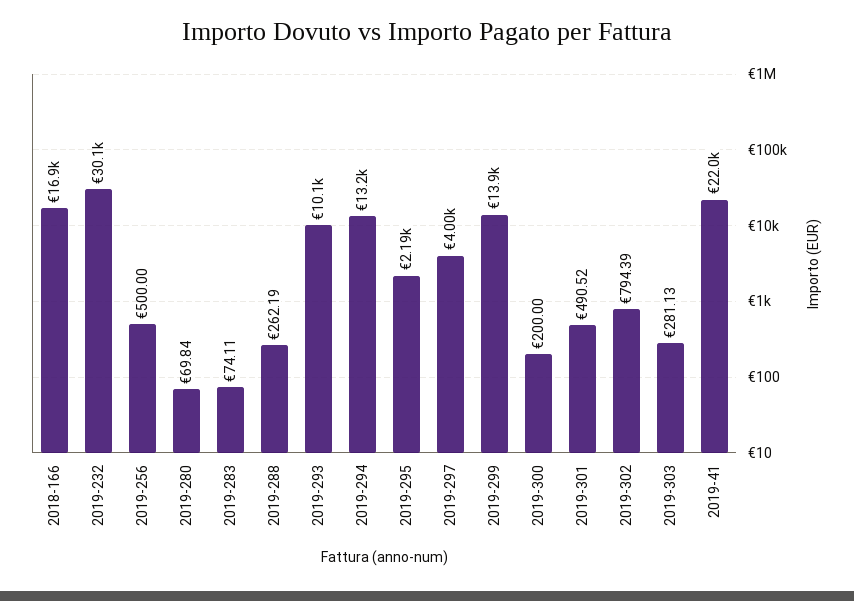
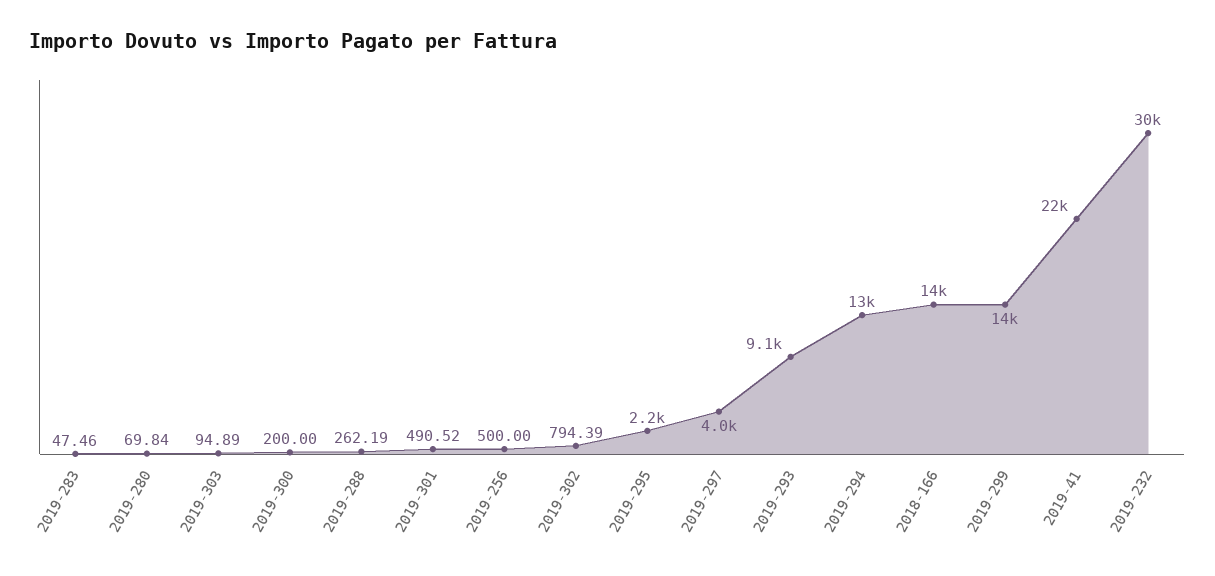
2018-166: 16900 -> 14000
2019-283: 74.11 -> 47.46
2019-293: 10100 -> 9100
2019-303: 281.13 -> 94.89

